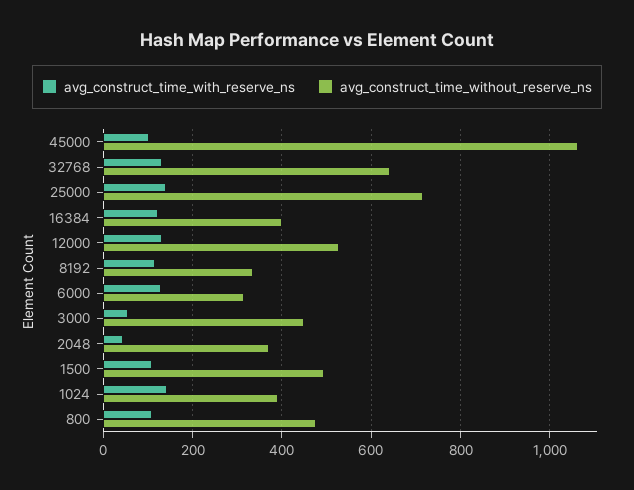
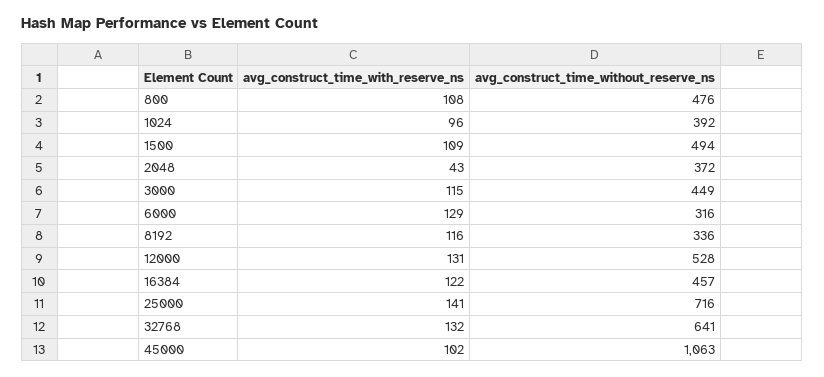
avg_construct_time_without_reserve_ns, 16384: 400 -> 457
avg_construct_time_with_reserve_ns, 3000: 60 -> 115
avg_construct_time_with_reserve_ns, 1024: 140 -> 96

